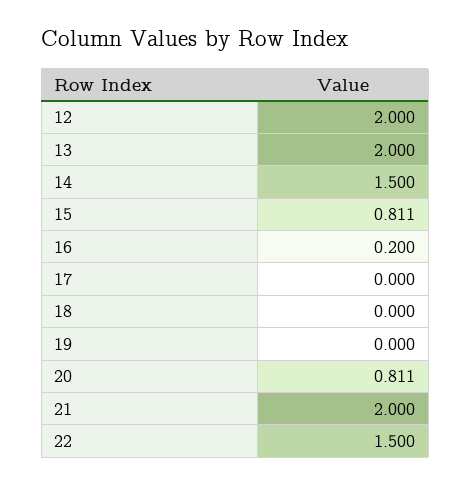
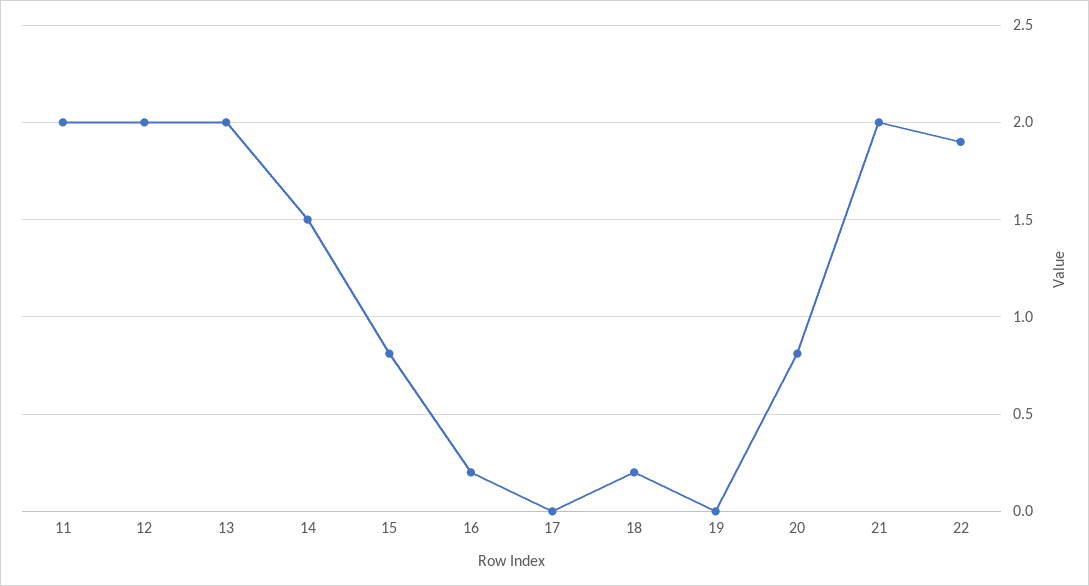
18: 0 -> 0.2
22: 1.5 -> 1.9
11: none -> 2

